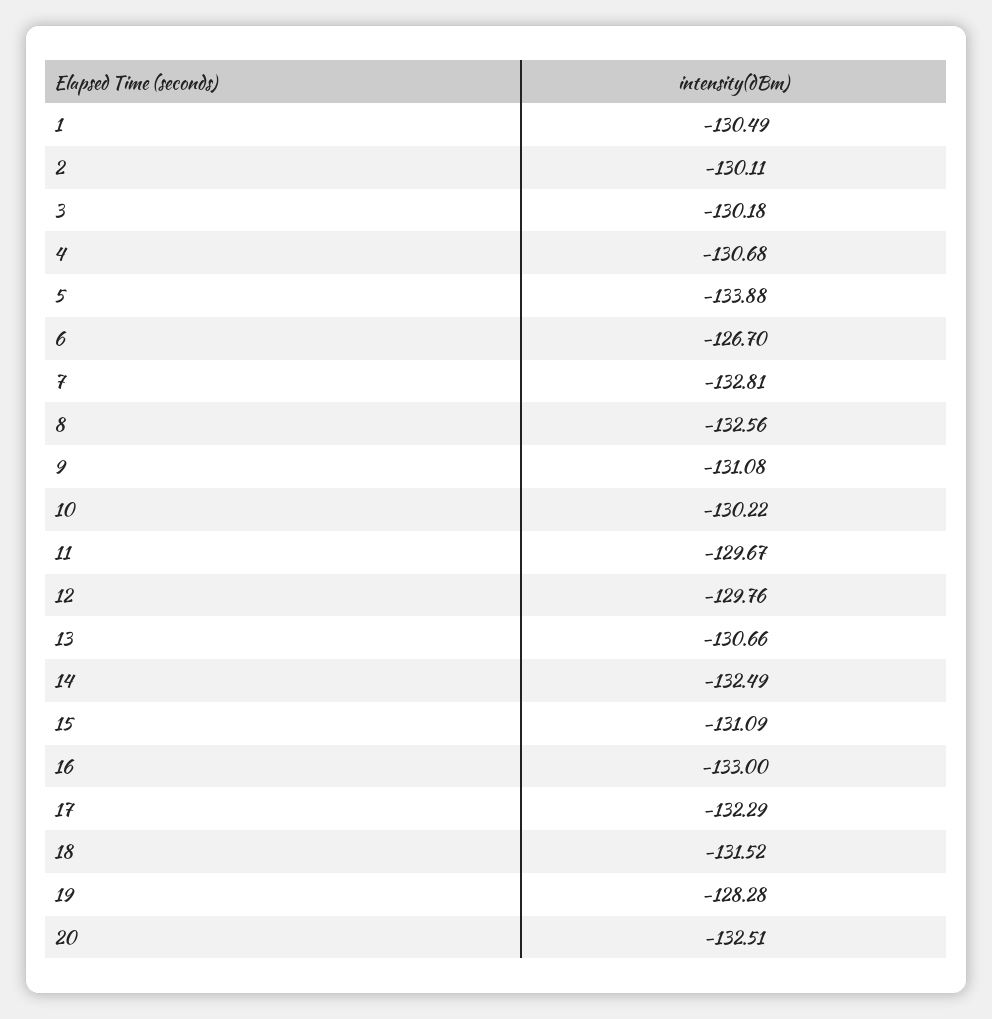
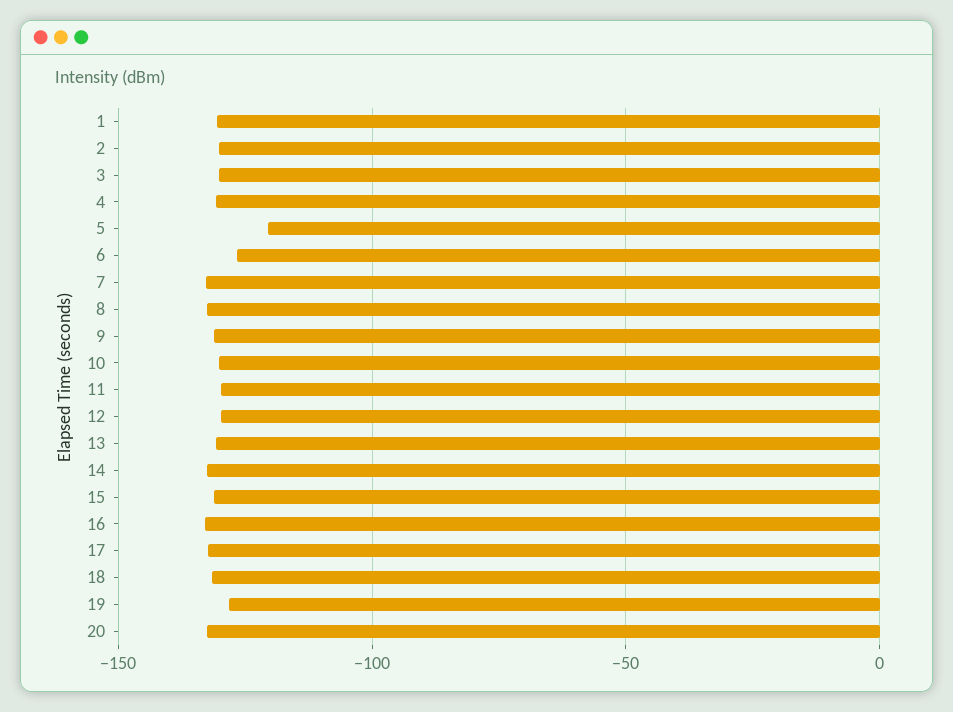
5: -133.88 -> -120

